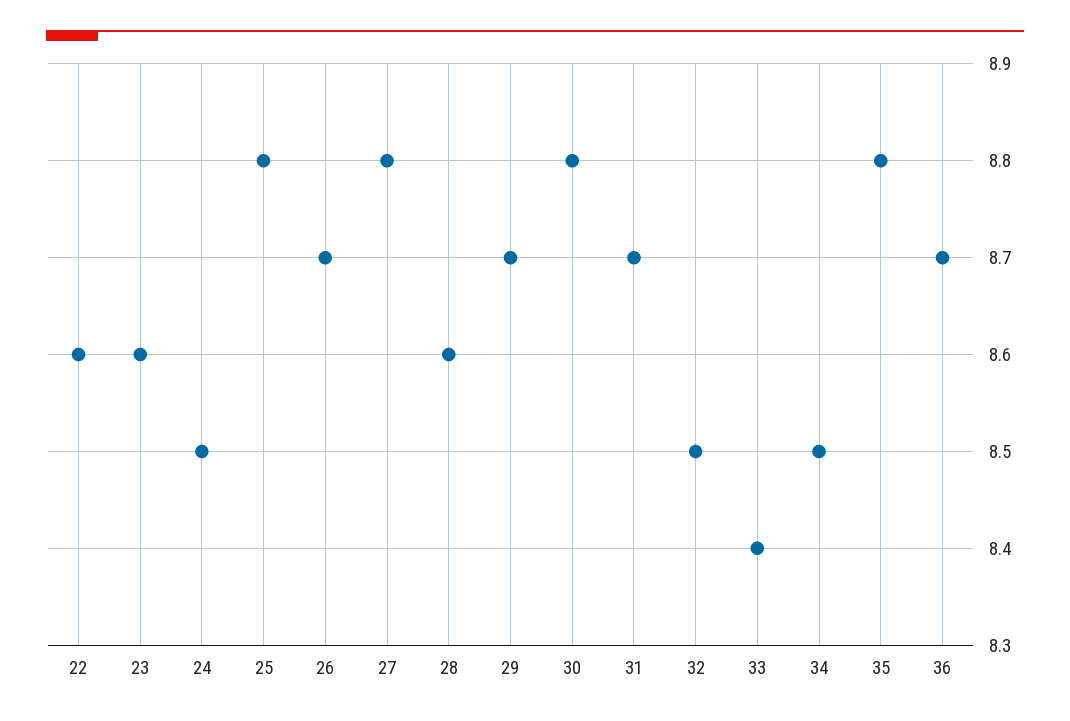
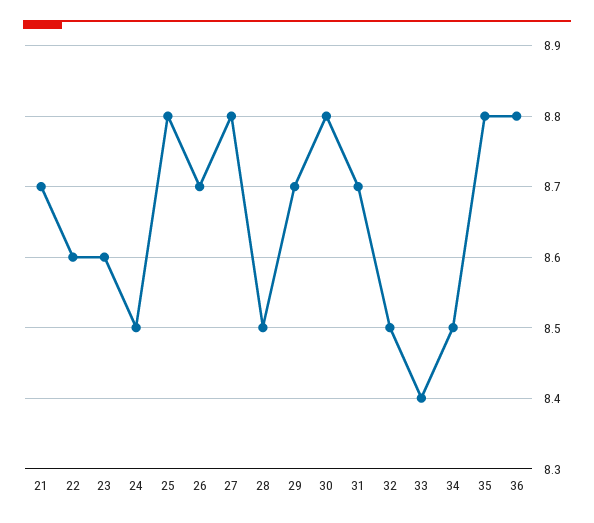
28: 8.6 -> 8.5
36: 8.7 -> 8.8
21: none -> 8.7

